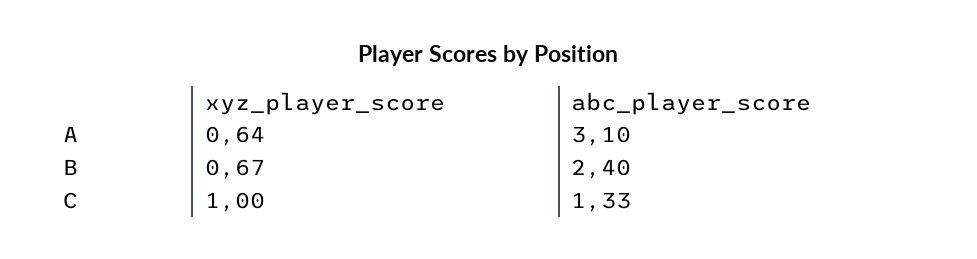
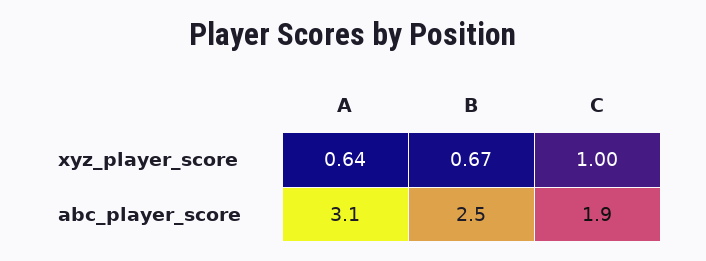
abc_player_score, B: 2.4 -> 2.5
abc_player_score, C: 1.33 -> 1.9

